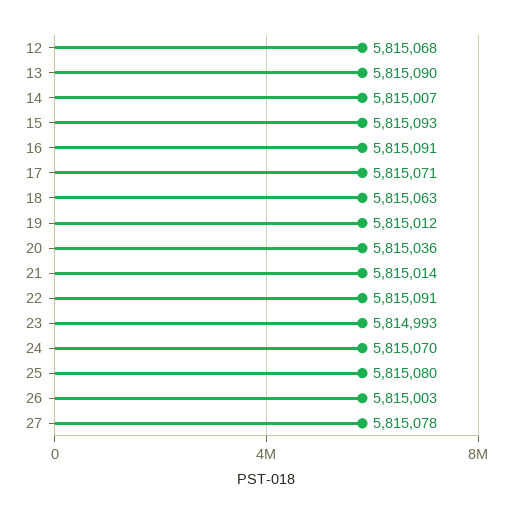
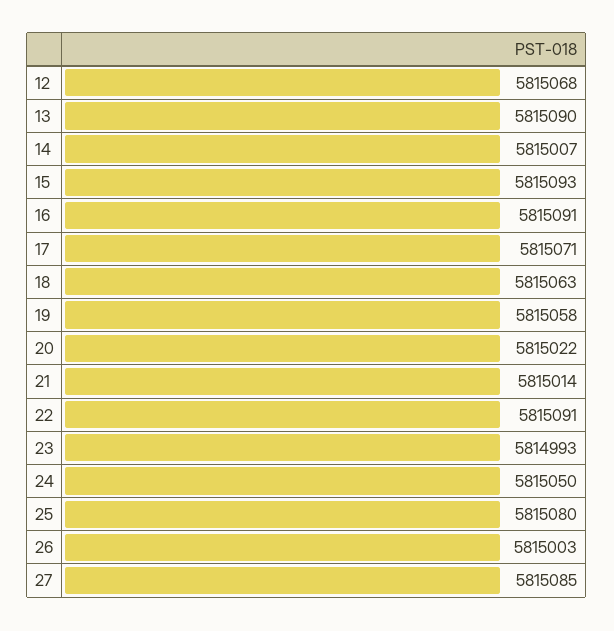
19: 5815012 -> 5815058
20: 5815036 -> 5815022
24: 5815070 -> 5815050
27: 5815078 -> 5815085

